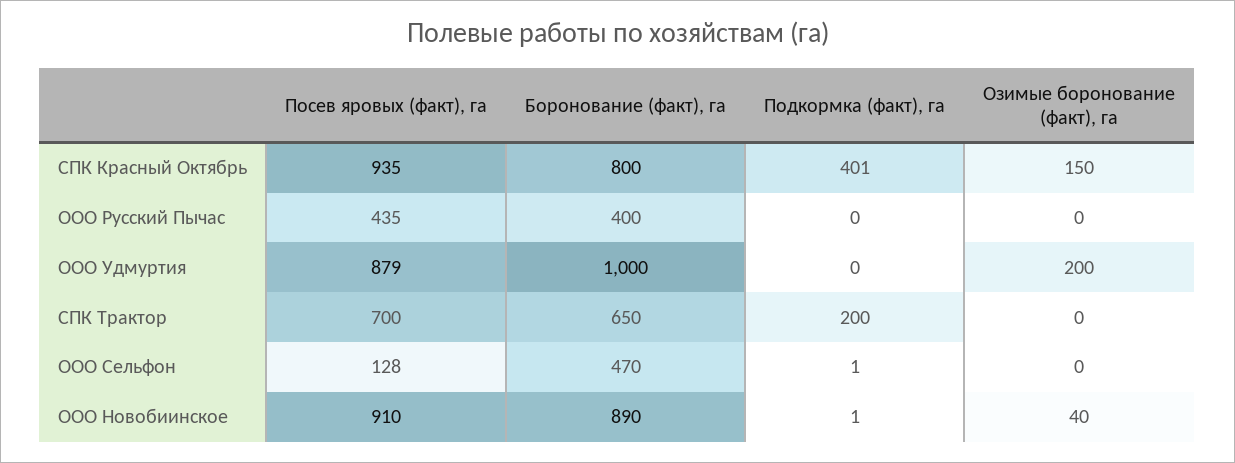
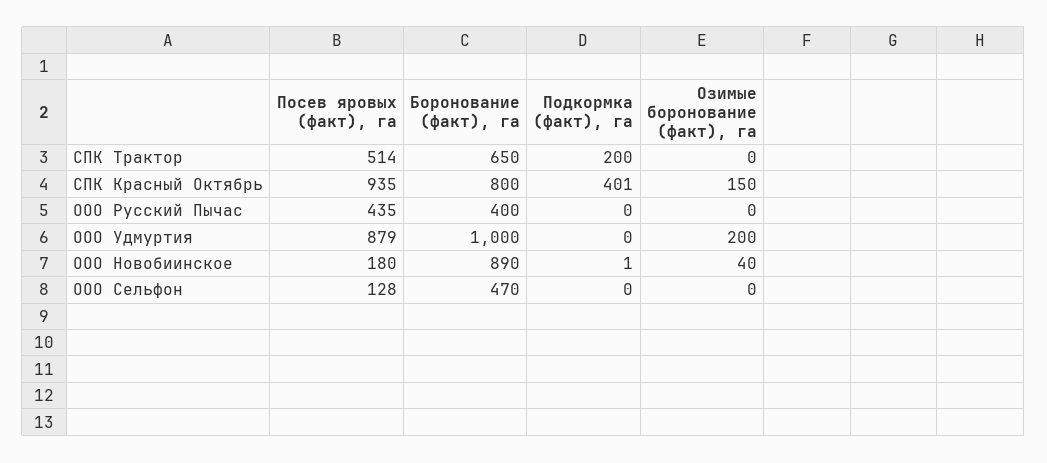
Посев яровых (факт), га, СПК Трактор: 700 -> 514
Подкормка (факт), га, ООО Сельфон: 1 -> 0
Посев яровых (факт), га, ООО Новобиинское: 910 -> 180

